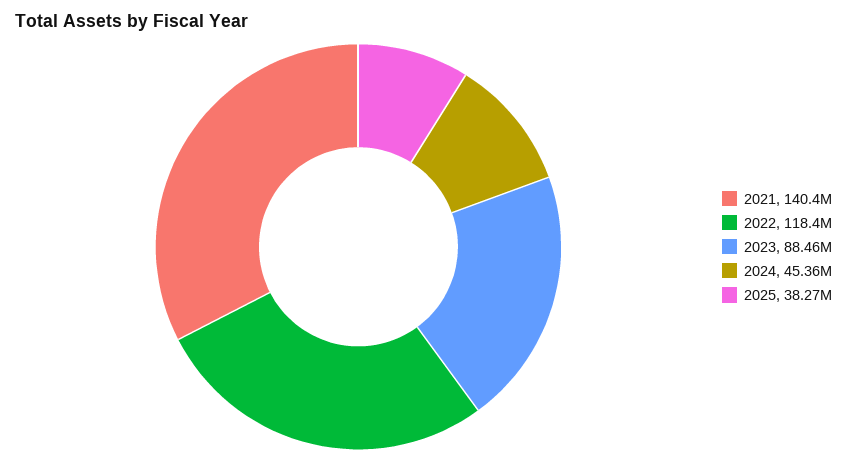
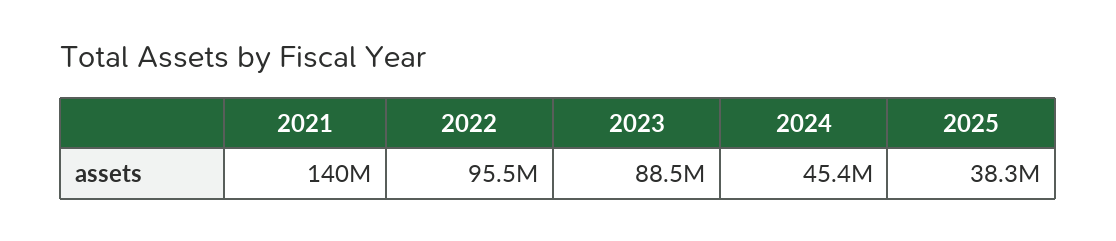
2022: 118400000 -> 95500000

